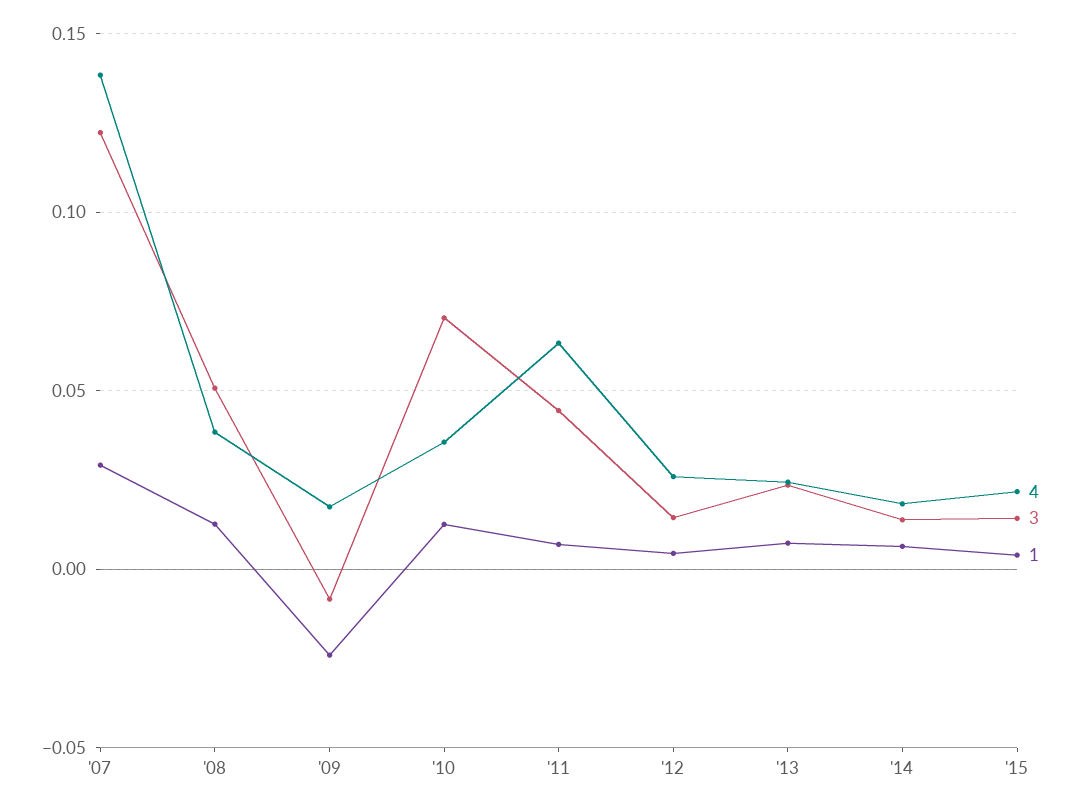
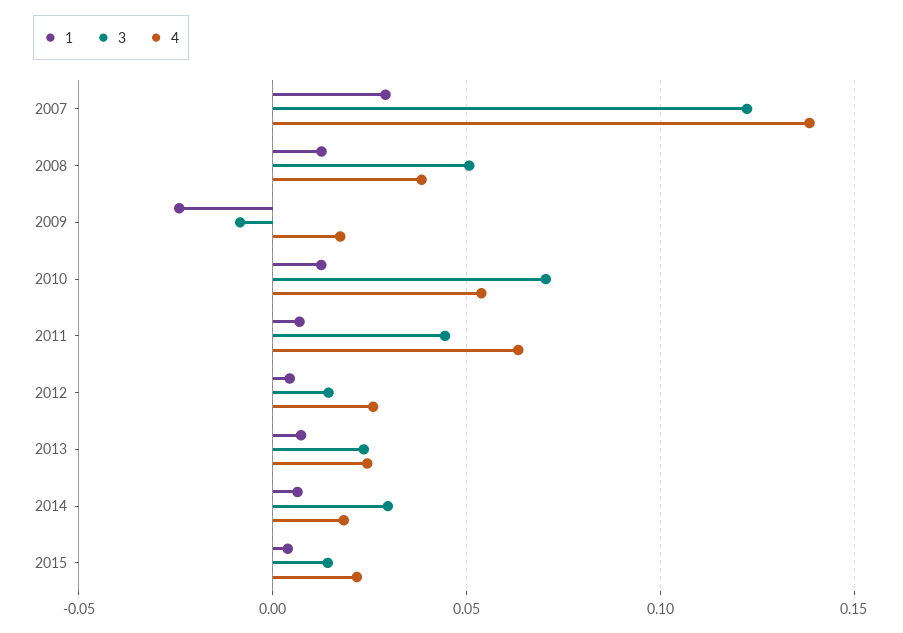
4, '10: 0.035 -> 0.055
3, '14: 0.015 -> 0.03

